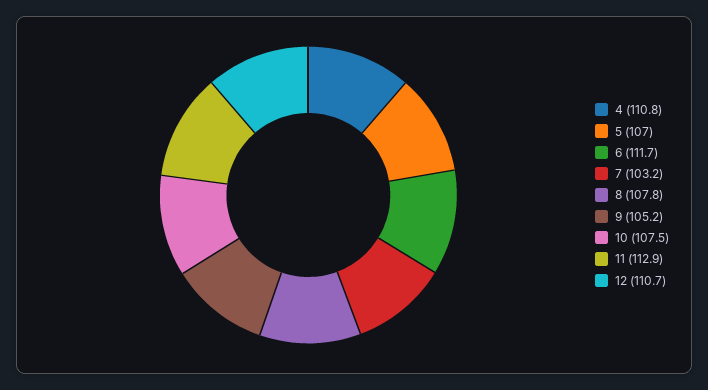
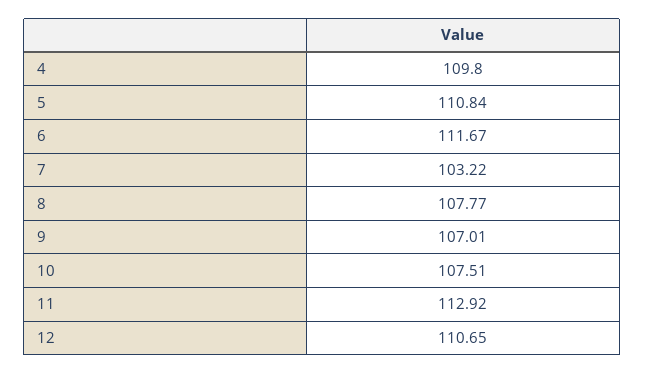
4: 110.8 -> 109.8
5: 107 -> 110.84
9: 105.2 -> 107.01

